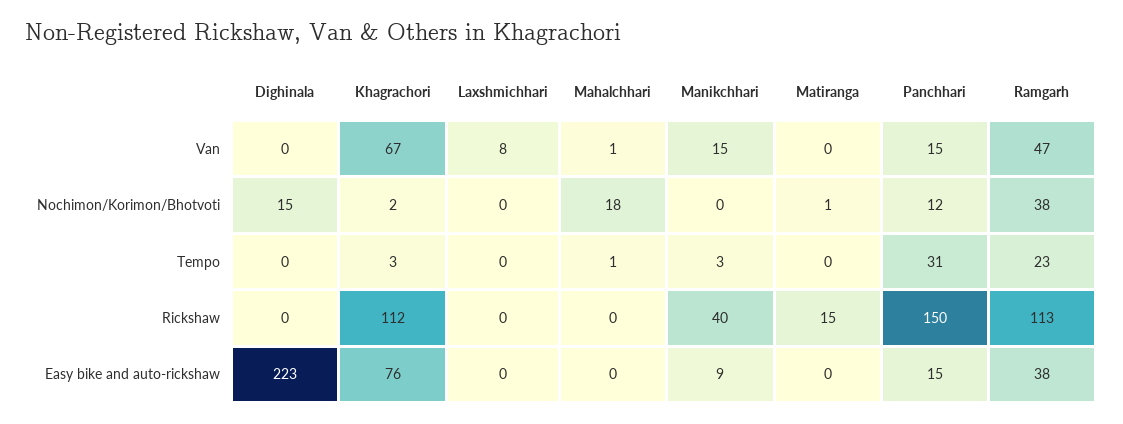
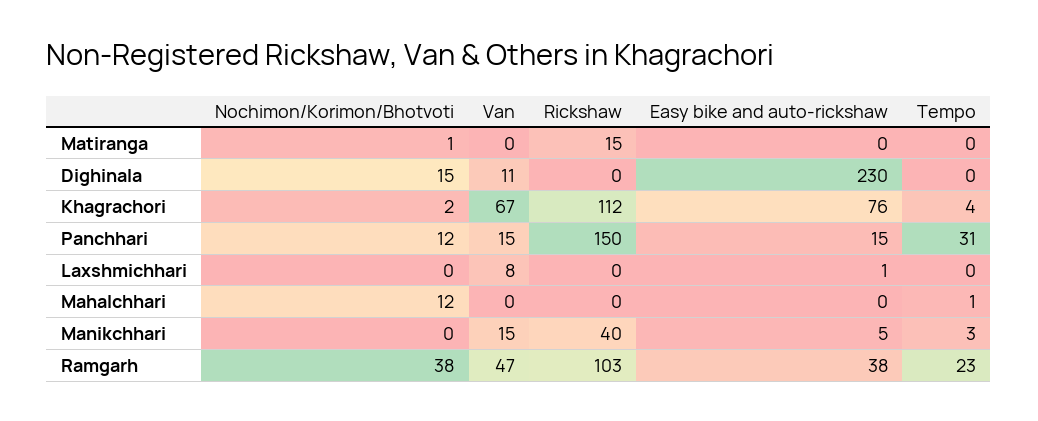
Dighinala, Van: 0 -> 11
Mahalchhari, Van: 1 -> 0
Mahalchhari, Nochimon/Korimon/Bhotvoti: 18 -> 12
Khagrachori, Tempo: 3 -> 4
Ramgarh, Rickshaw: 113 -> 103
Dighinala, Easy bike and auto-rickshaw: 223 -> 230
Laxshmichhari, Easy bike and auto-rickshaw: 0 -> 1
Manikchhari, Easy bike and auto-rickshaw: 9 -> 5

